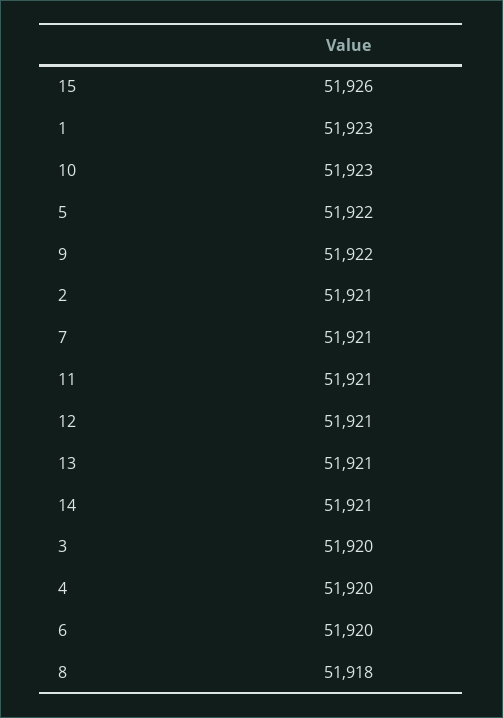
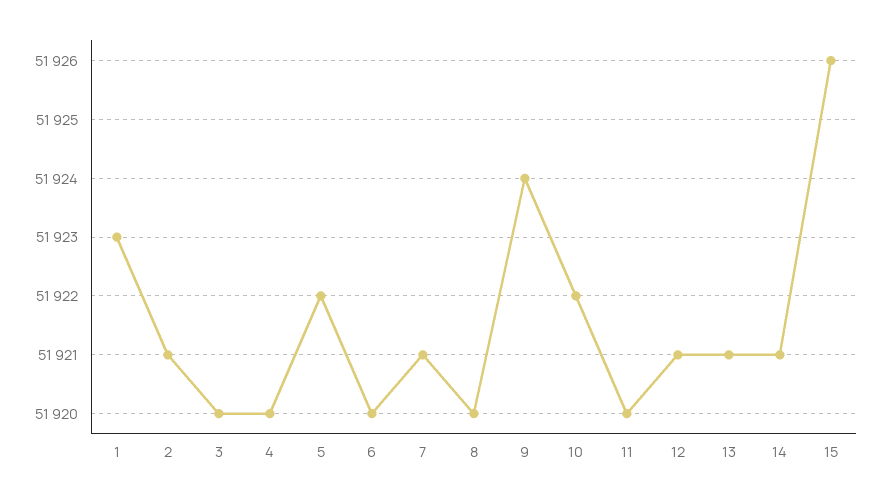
10: 51923 -> 51922
9: 51922 -> 51924
11: 51921 -> 51920
8: 51918 -> 51920

